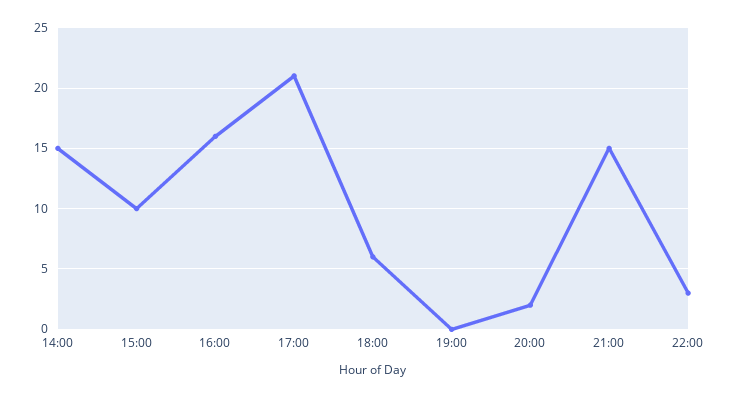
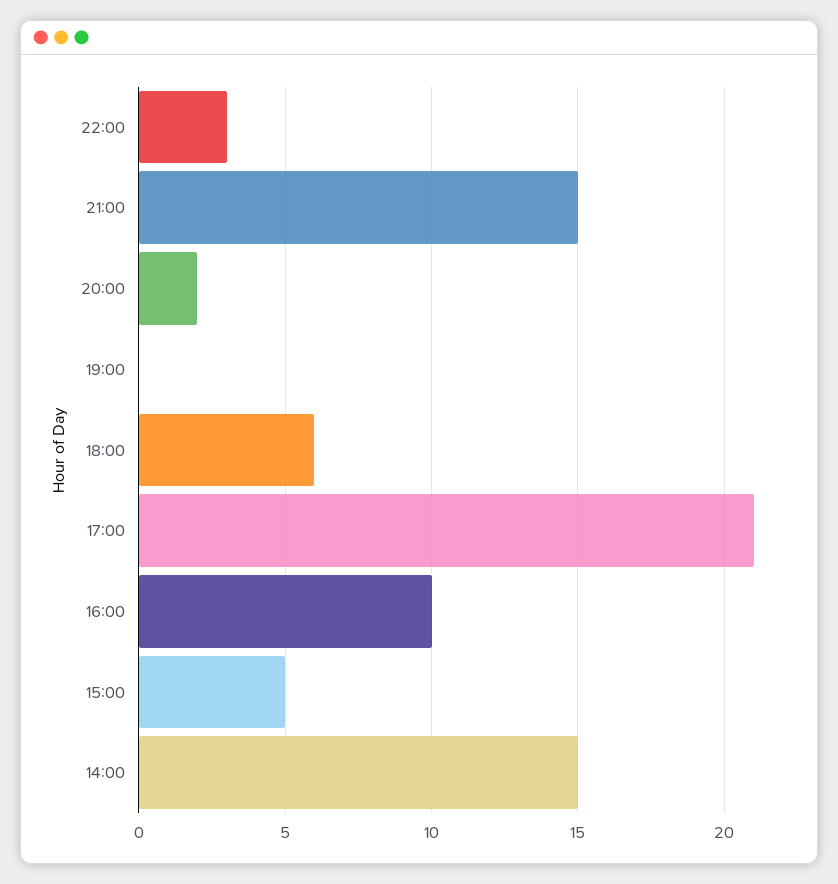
15:00: 10 -> 5
16:00: 16 -> 10

